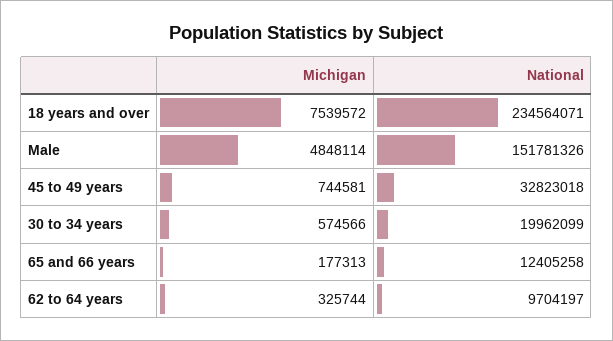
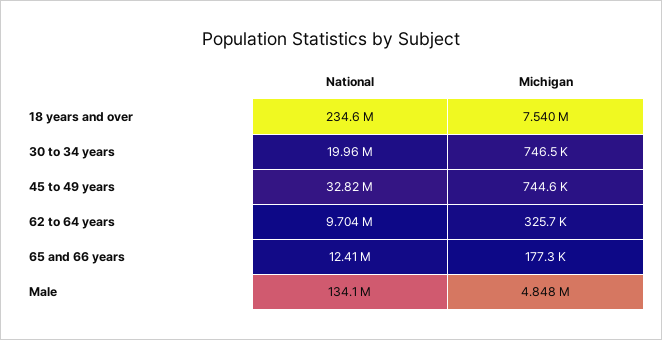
National, Male: 151781326 -> 134100000
Michigan, 30 to 34 years: 574566 -> 746500

